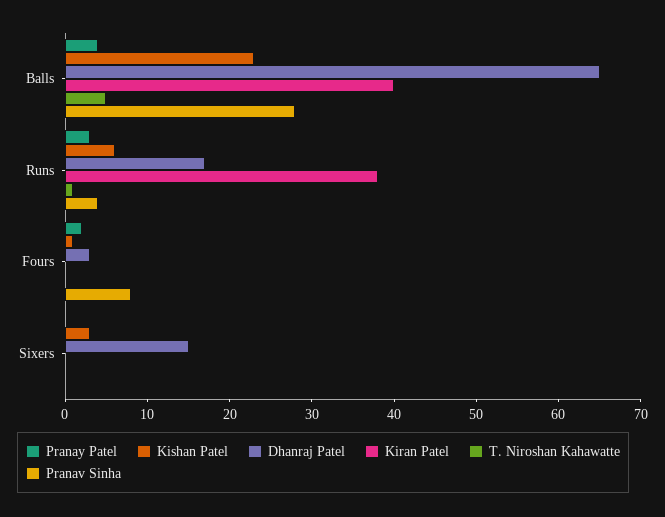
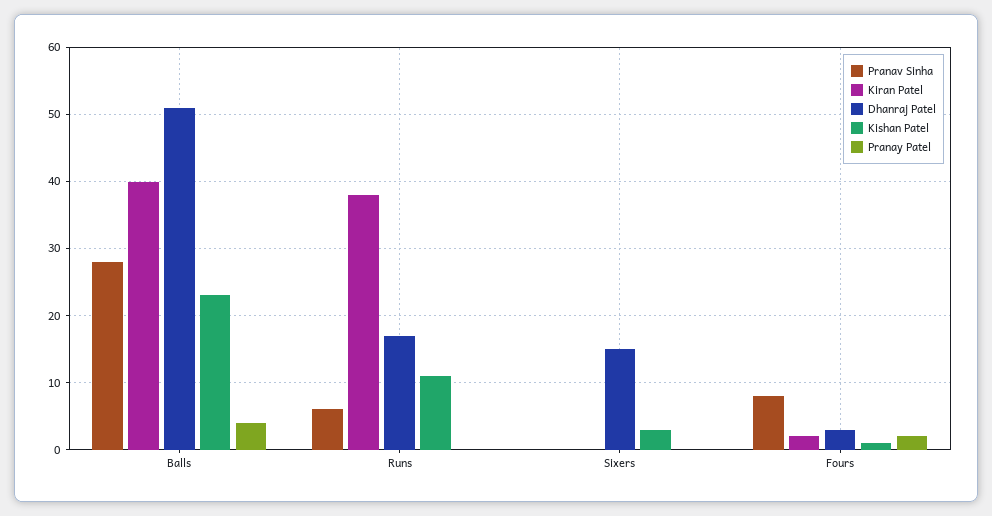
Dhanraj Patel, Balls: 65 -> 51
T. Niroshan Kahawatte, Balls: 5 -> none
Pranay Patel, Runs: 3 -> 0
Kishan Patel, Runs: 6 -> 11
T. Niroshan Kahawatte, Runs: 1 -> none
Pranav Sinha, Runs: 4 -> 6
Kiran Patel, Fours: 0 -> 2
T. Niroshan Kahawatte, Fours: 0 -> none
T. Niroshan Kahawatte, Sixers: 0 -> none

